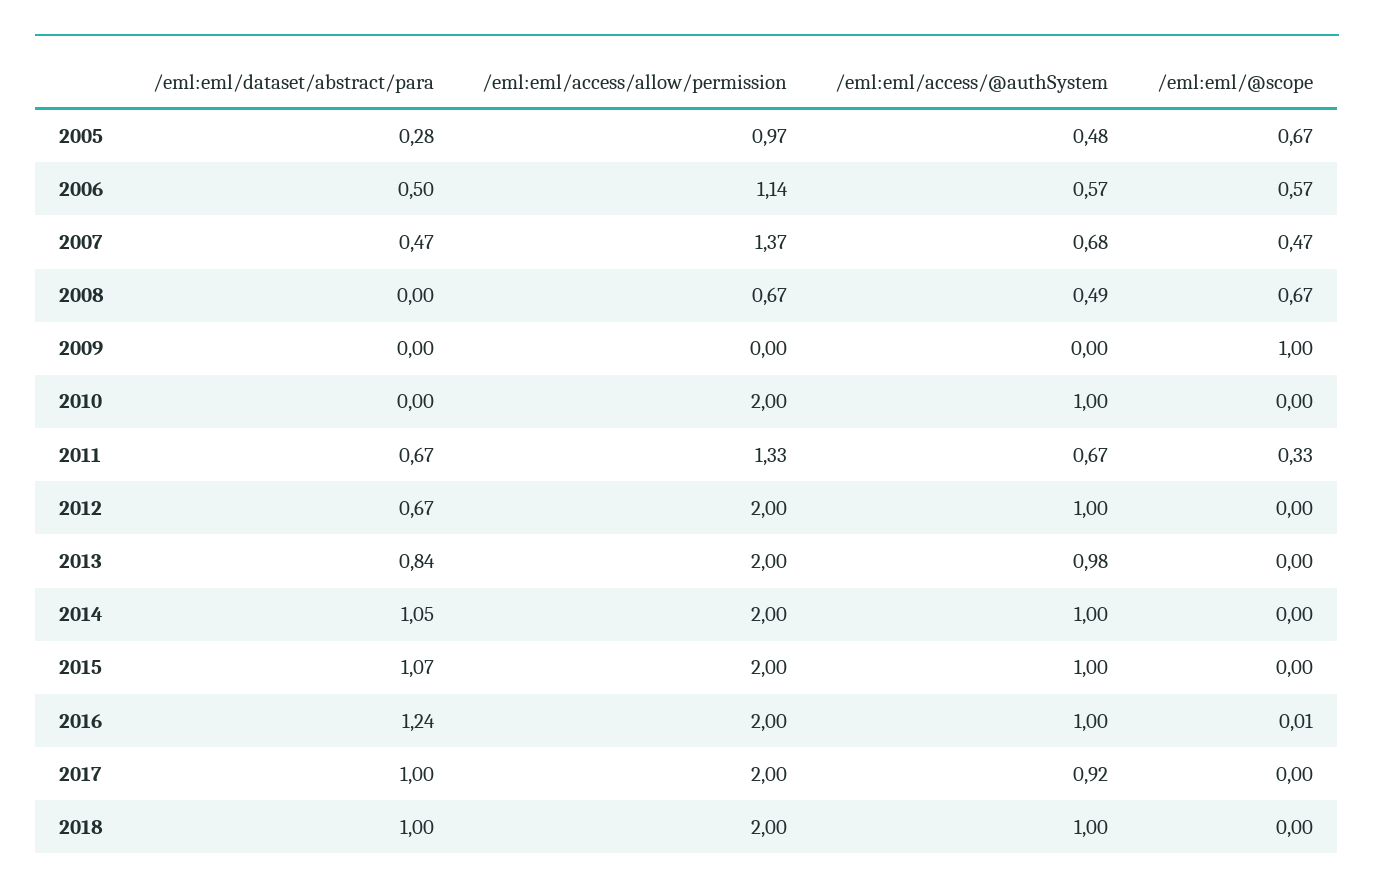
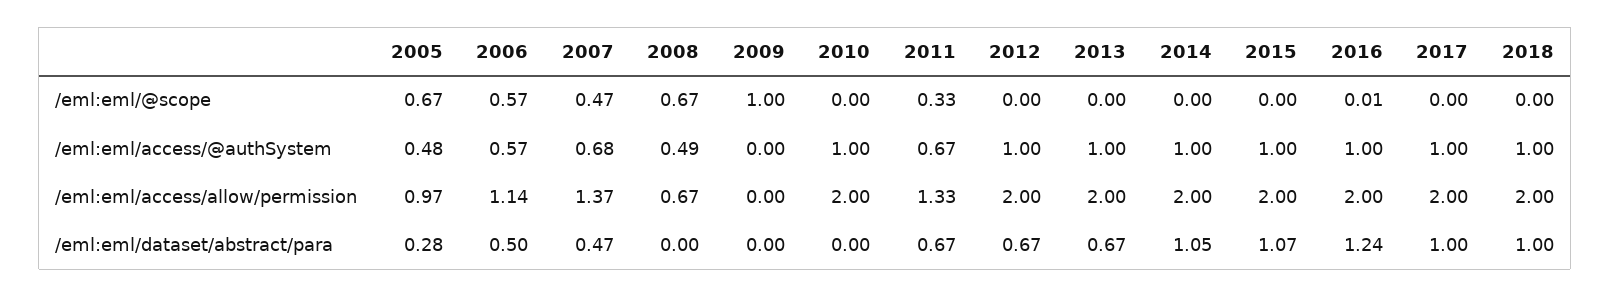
/eml:eml/dataset/abstract/para, 2013: 0.84 -> 0.67
/eml:eml/access/@authSystem, 2013: 0.98 -> 1
/eml:eml/access/@authSystem, 2017: 0.92 -> 1

